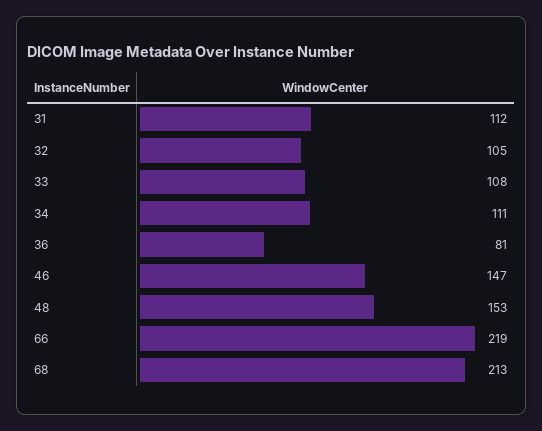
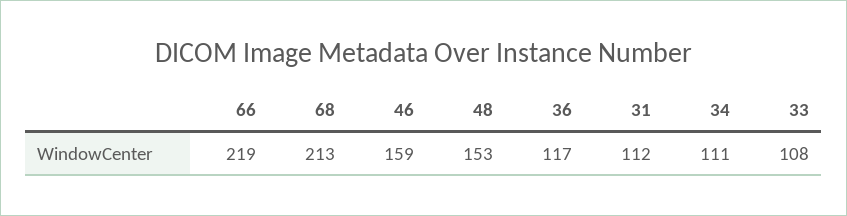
32: 105 -> none
36: 81 -> 117
46: 147 -> 159

